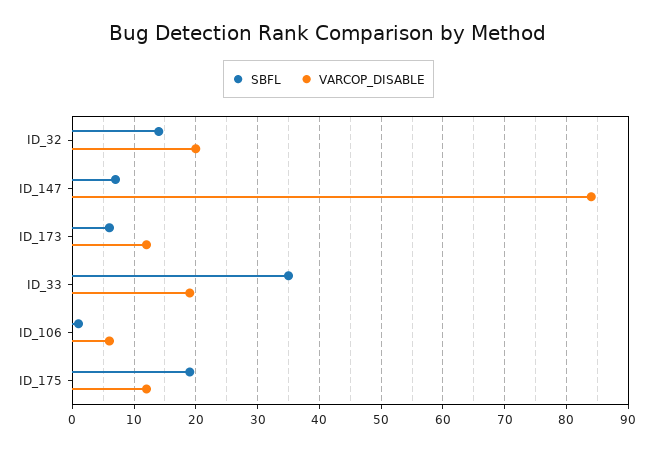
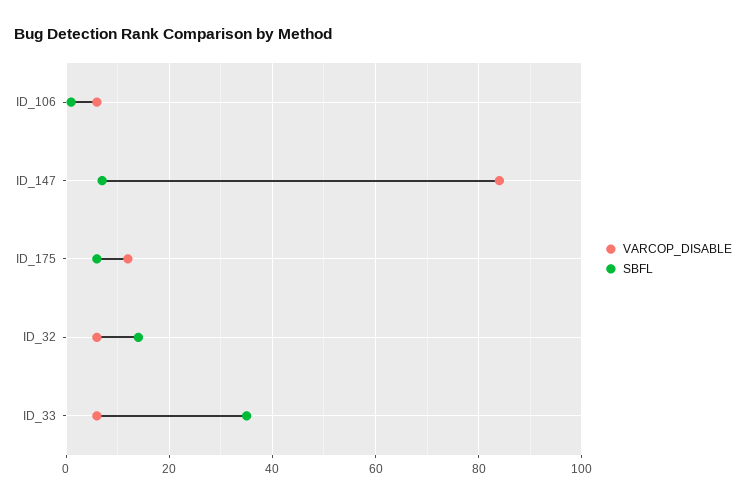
VARCOP_DISABLE, ID_32: 20 -> 5
SBFL, ID_173: 6 -> none
VARCOP_DISABLE, ID_173: 12 -> none
VARCOP_DISABLE, ID_33: 19 -> 5
SBFL, ID_175: 19 -> 5

